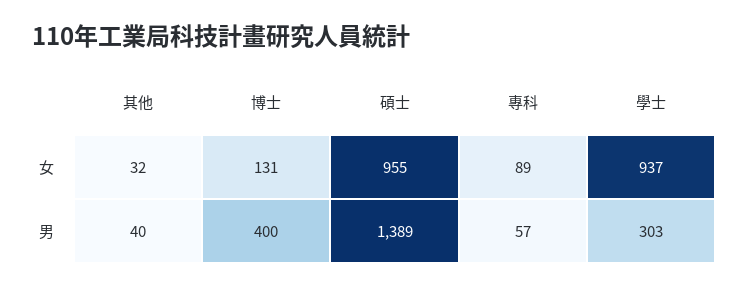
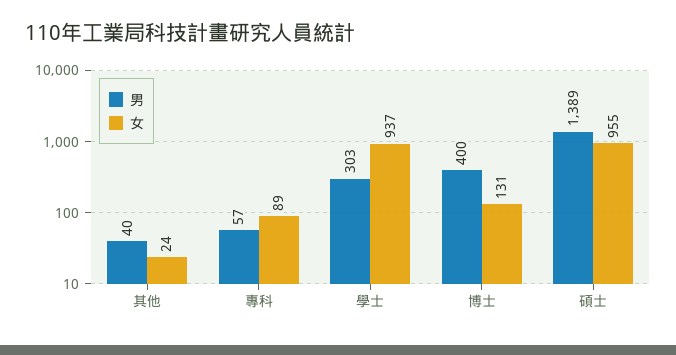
女, 其他: 32 -> 24

